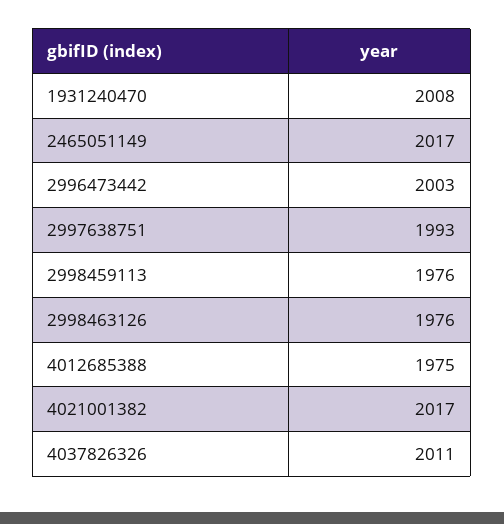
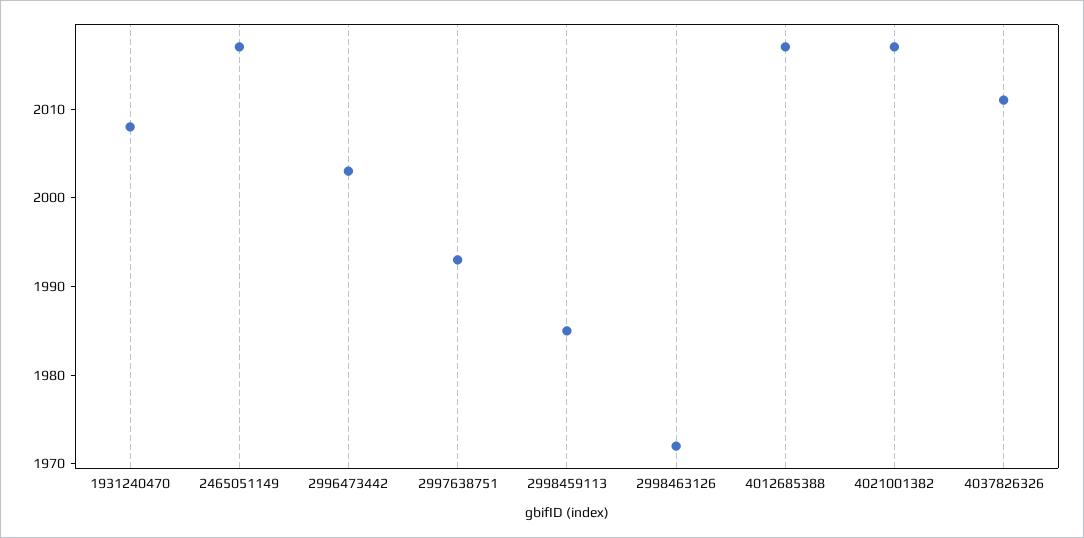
2998459113: 1976 -> 1985
2998463126: 1976 -> 1972
4012685388: 1975 -> 2017

